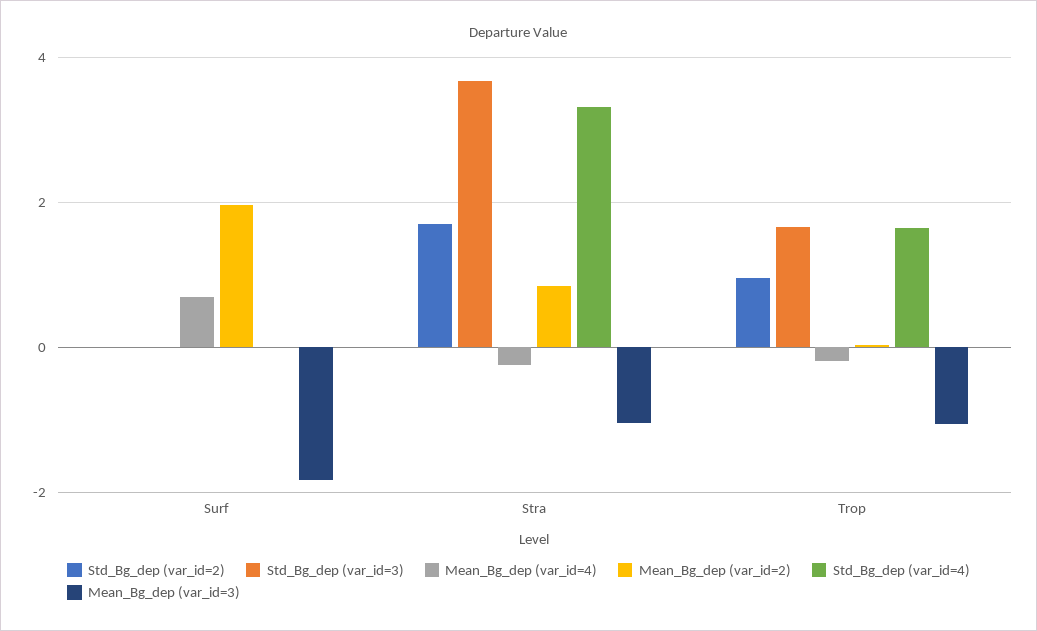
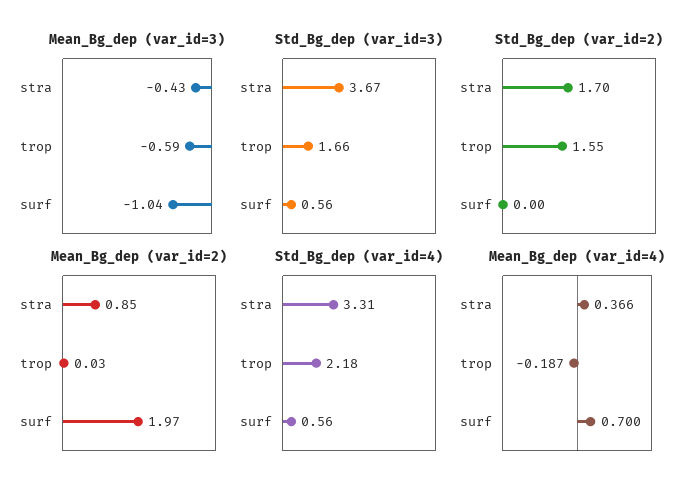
Std_Bg_dep (var_id=3), Surf: 0 -> 0.56
Std_Bg_dep (var_id=4), Surf: 0 -> 0.56
Mean_Bg_dep (var_id=3), Surf: -1.8 -> -1.04
Mean_Bg_dep (var_id=4), Stra: -0.2 -> 0.366
Mean_Bg_dep (var_id=3), Stra: -1 -> -0.43
Std_Bg_dep (var_id=2), Trop: 1 -> 1.55
Std_Bg_dep (var_id=4), Trop: 1.6 -> 2.18
Mean_Bg_dep (var_id=3), Trop: -1 -> -0.59

